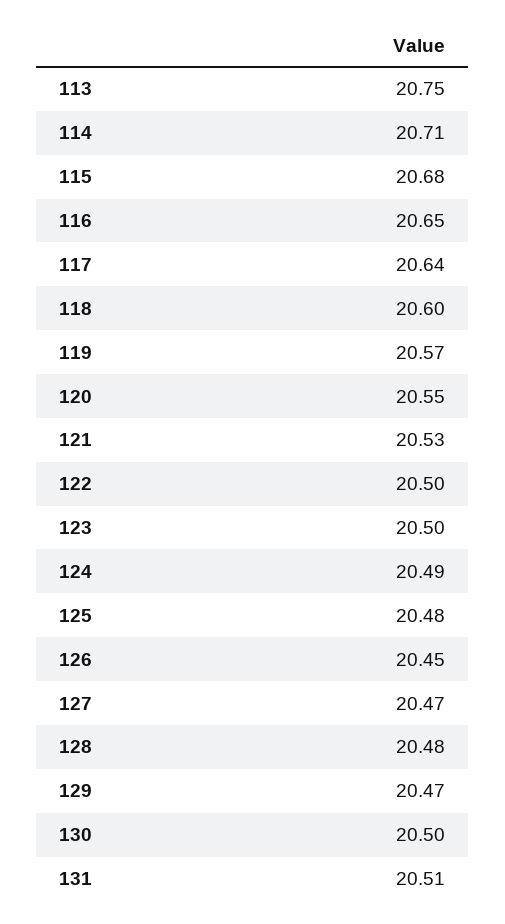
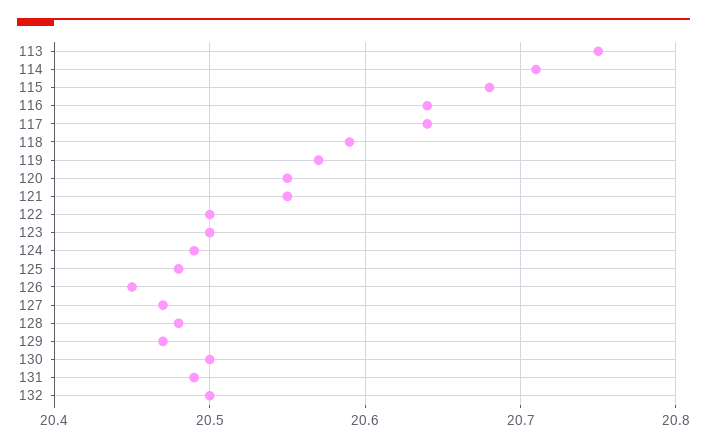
116: 20.65 -> 20.64
118: 20.6 -> 20.59
121: 20.53 -> 20.55
131: 20.51 -> 20.49
132: none -> 20.5

